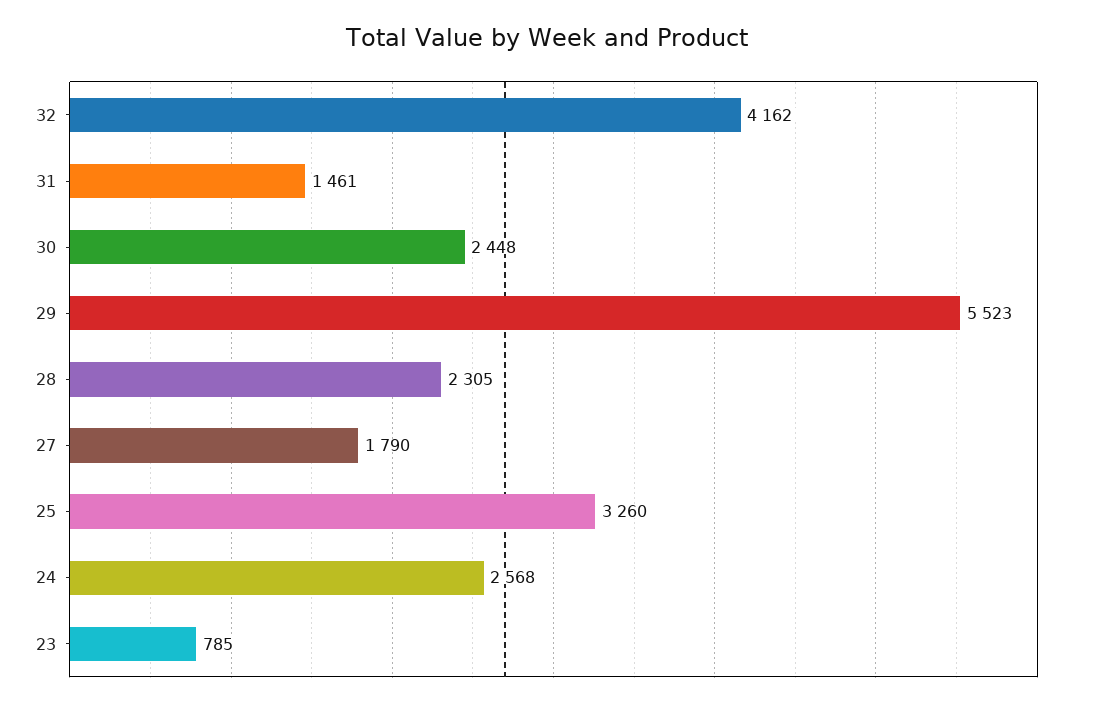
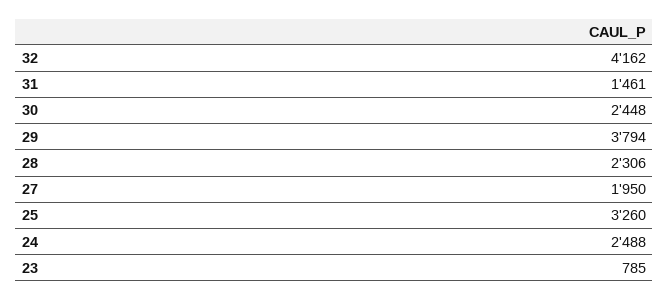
29: 5523 -> 3794
28: 2305 -> 2306
27: 1790 -> 1950
24: 2568 -> 2488

